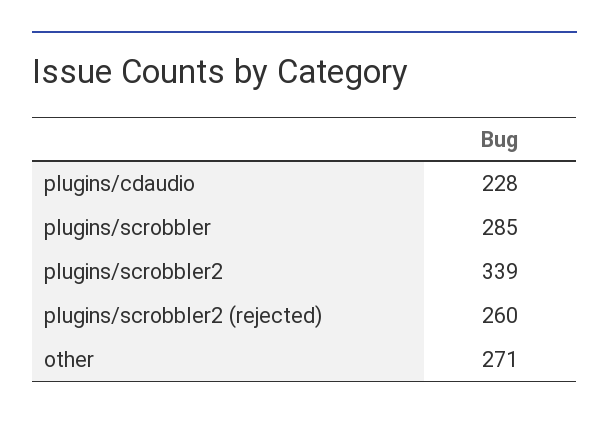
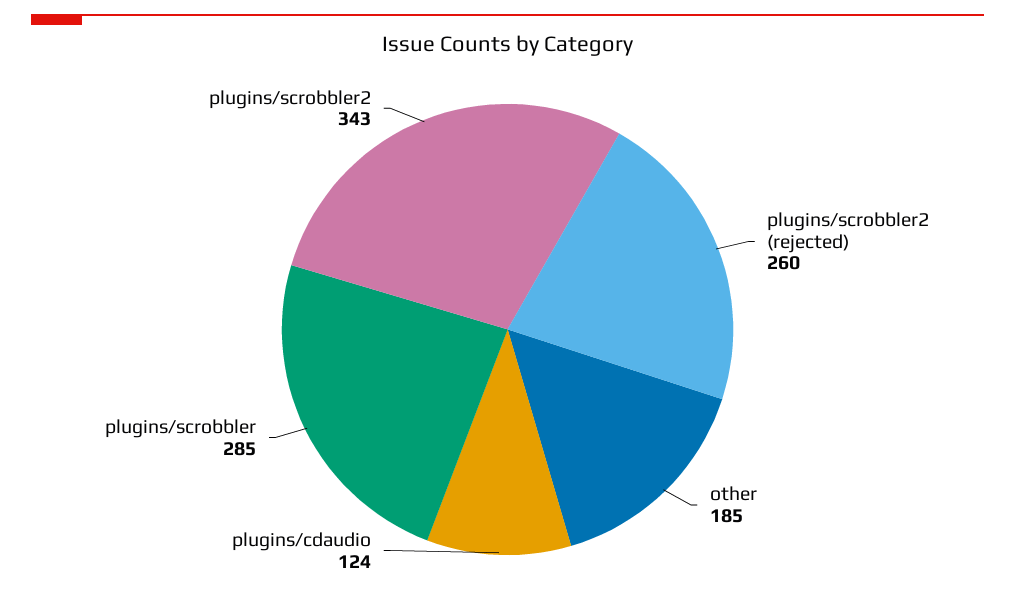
plugins/cdaudio: 228 -> 124
plugins/scrobbler2: 339 -> 343
other: 271 -> 185

